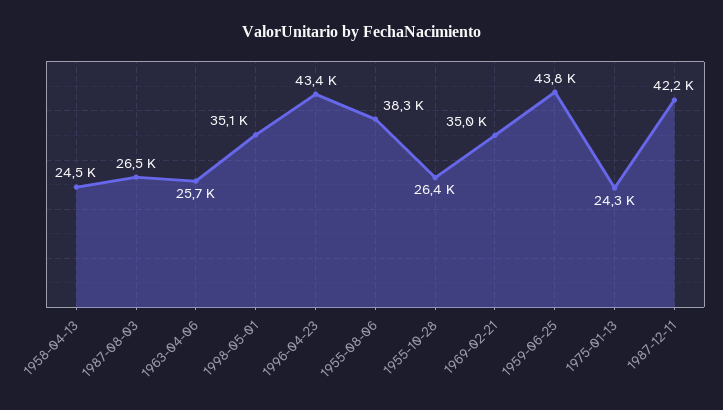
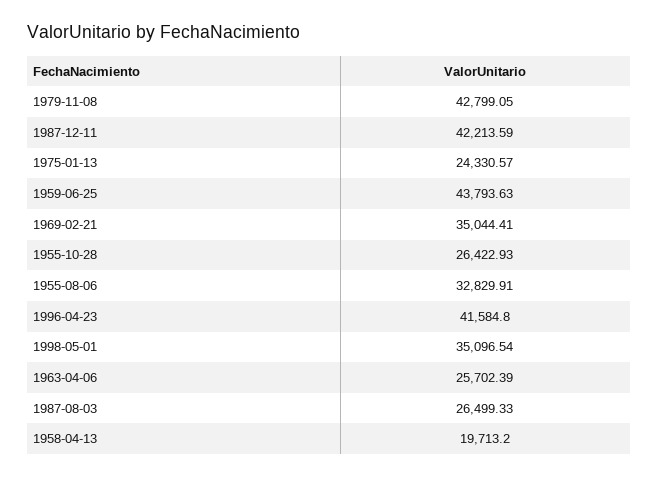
1958-04-13: 24500 -> 19713.2
1996-04-23: 43400 -> 41584.8
1955-08-06: 38300 -> 32829.91
1979-11-08: none -> 42799.05

